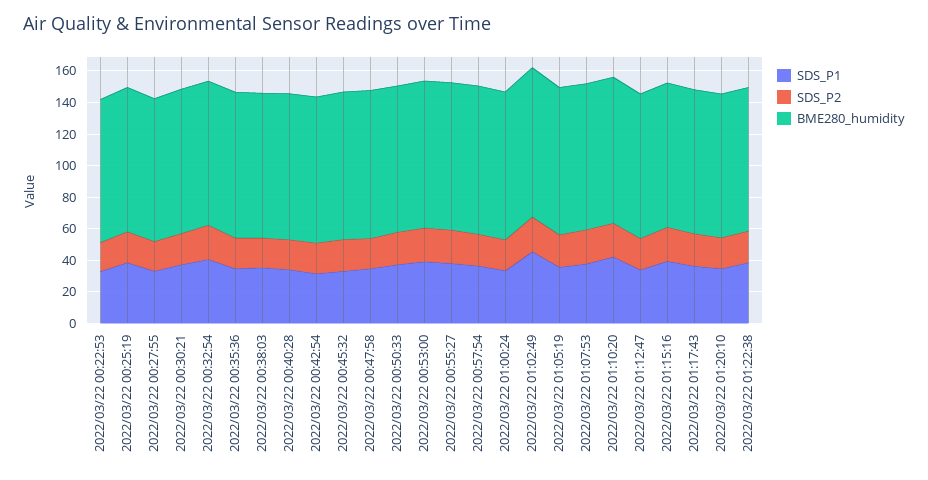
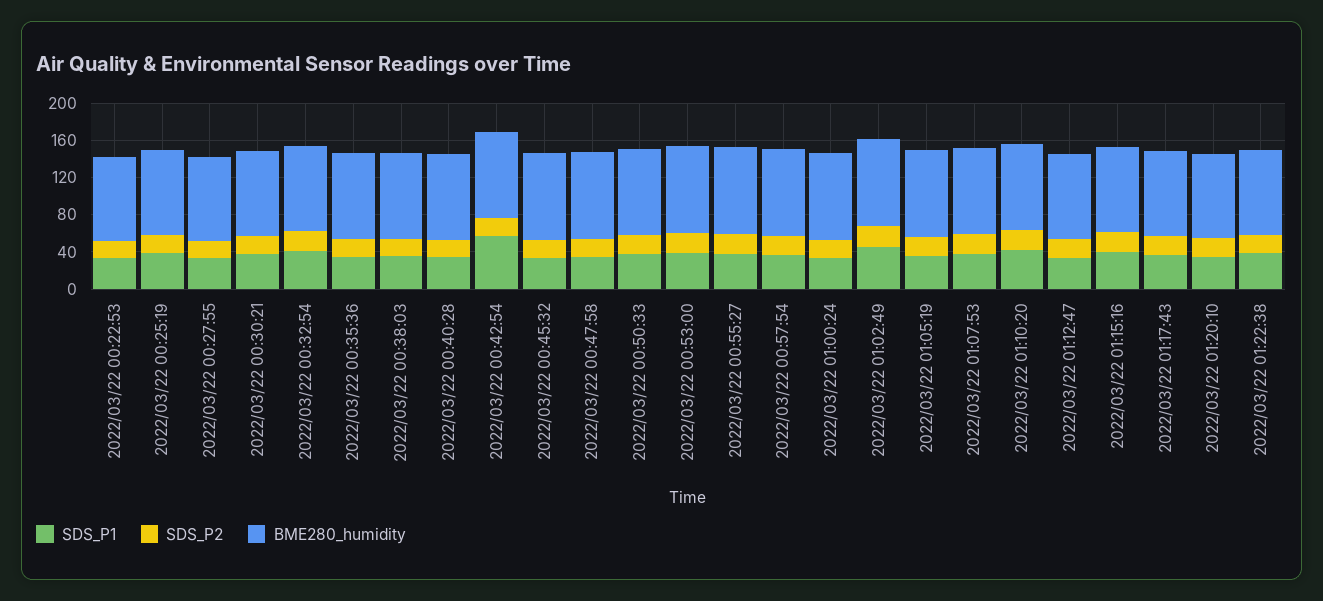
SDS_P1, 2022/03/22 00:42:54: 30 -> 60

